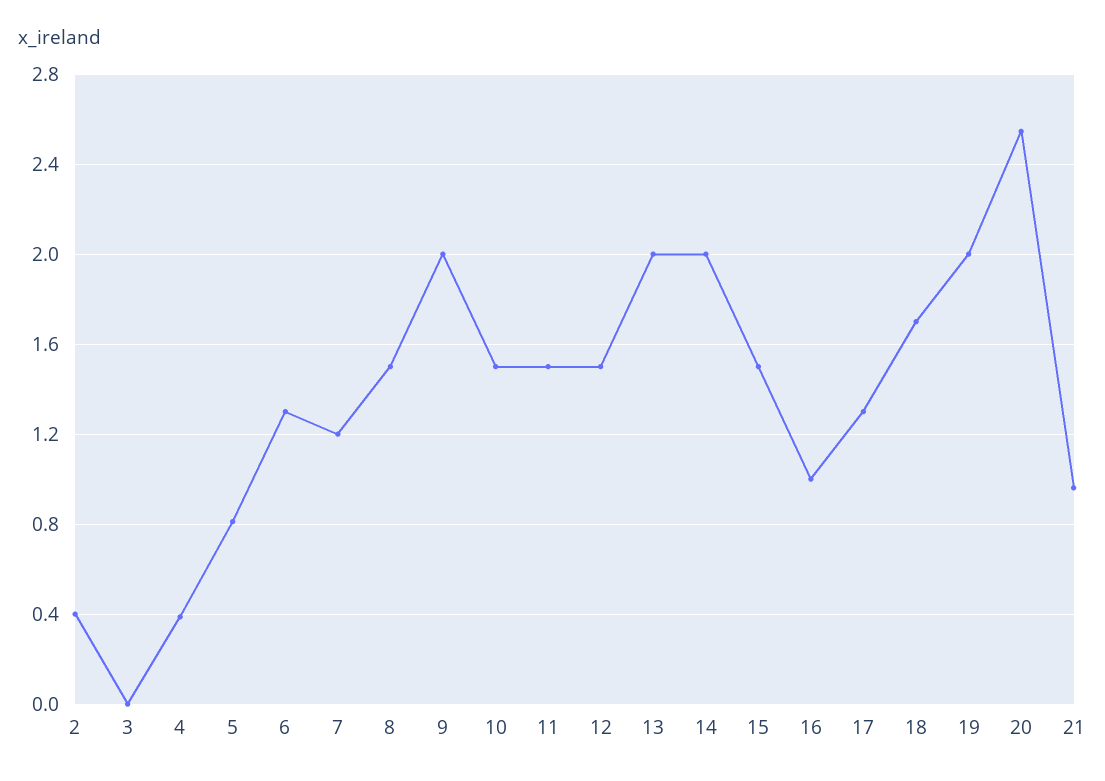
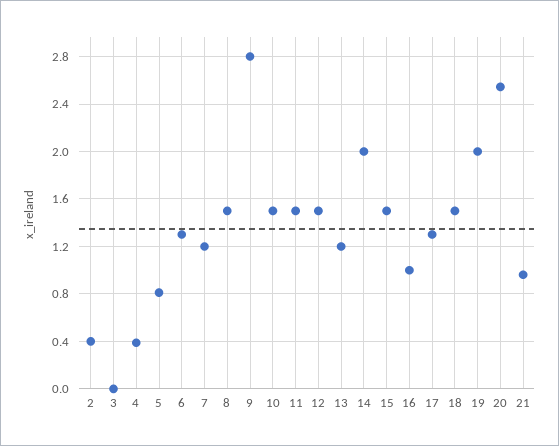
9: 2 -> 2.8
13: 2 -> 1.2
18: 1.7 -> 1.5

